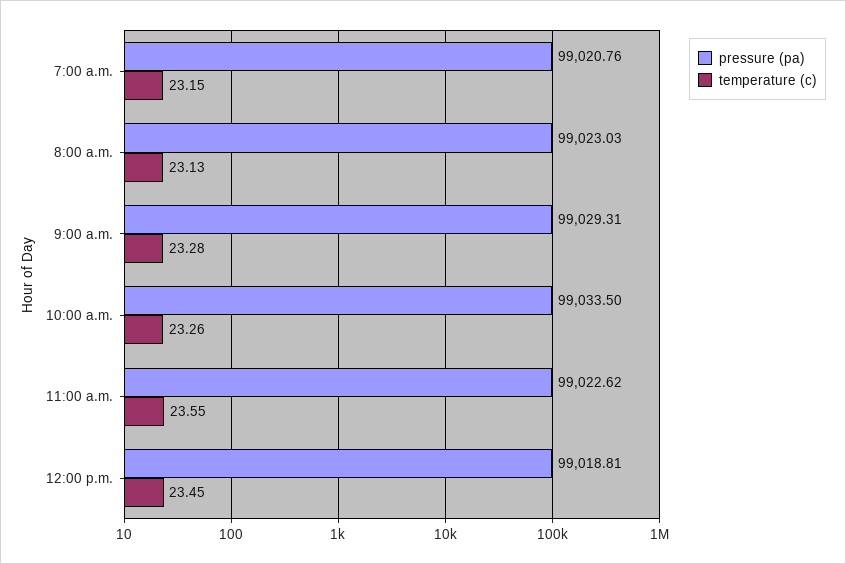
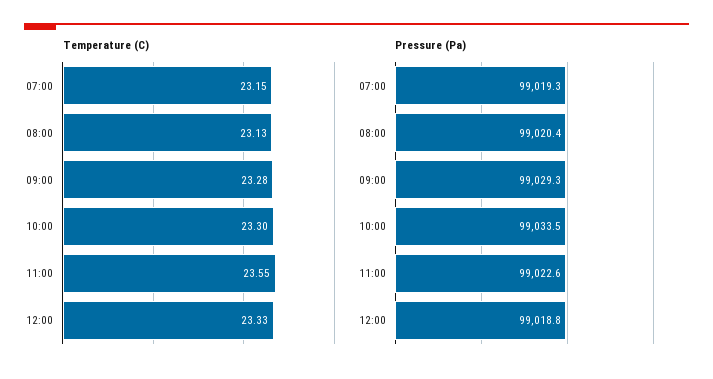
pressure (pa), 7:00 a.m.: 99020.76 -> 99019.3
pressure (pa), 8:00 a.m.: 99023.03 -> 99020.4
temperature (c), 10:00 a.m.: 23.26 -> 23.3
temperature (c), 12:00 p.m.: 23.45 -> 23.33

